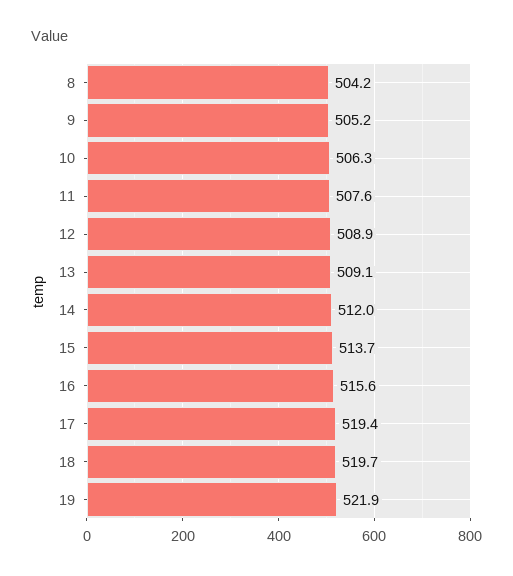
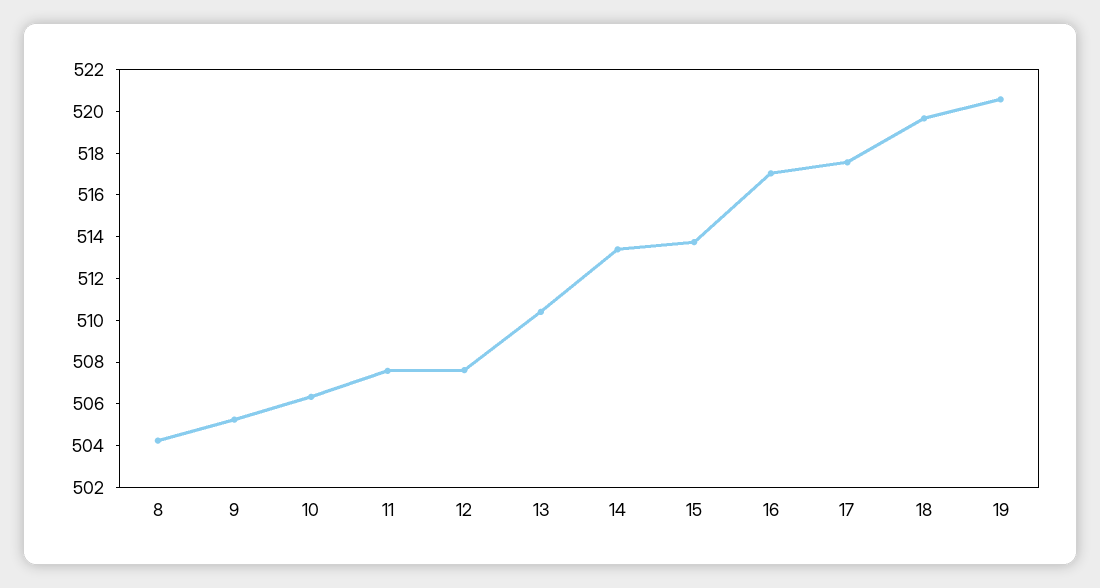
12: 508.9 -> 507.5
13: 509.1 -> 510.5
14: 512 -> 513.5
16: 515.6 -> 517
17: 519.4 -> 517.5
19: 521.9 -> 520.5

